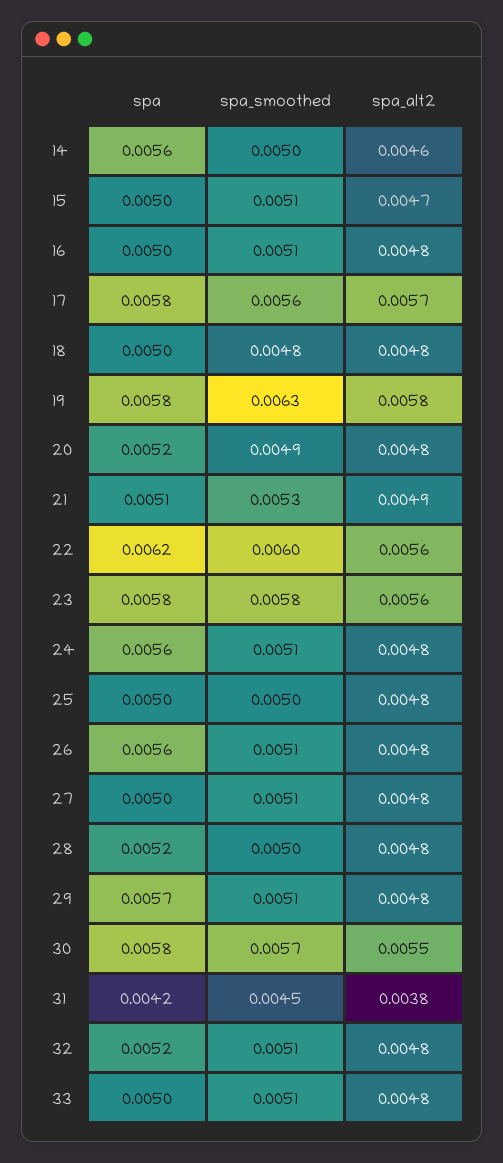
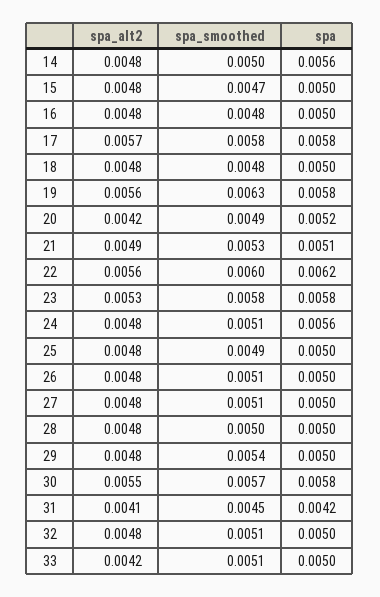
spa_alt2, 14: 0.0046 -> 0.0048
spa_smoothed, 15: 0.0051 -> 0.0047
spa_alt2, 15: 0.0047 -> 0.0048
spa_smoothed, 16: 0.0051 -> 0.0048
spa_smoothed, 17: 0.0056 -> 0.0058
spa_alt2, 19: 0.0058 -> 0.0056
spa_alt2, 20: 0.0048 -> 0.0042
spa_alt2, 23: 0.0056 -> 0.0053
spa_smoothed, 25: 0.005 -> 0.0049
spa, 26: 0.0056 -> 0.005
spa, 28: 0.0052 -> 0.005
spa, 29: 0.0057 -> 0.005
spa_smoothed, 29: 0.0051 -> 0.0054
spa_alt2, 31: 0.0038 -> 0.0041
spa, 32: 0.0052 -> 0.005
spa_alt2, 33: 0.0048 -> 0.0042

